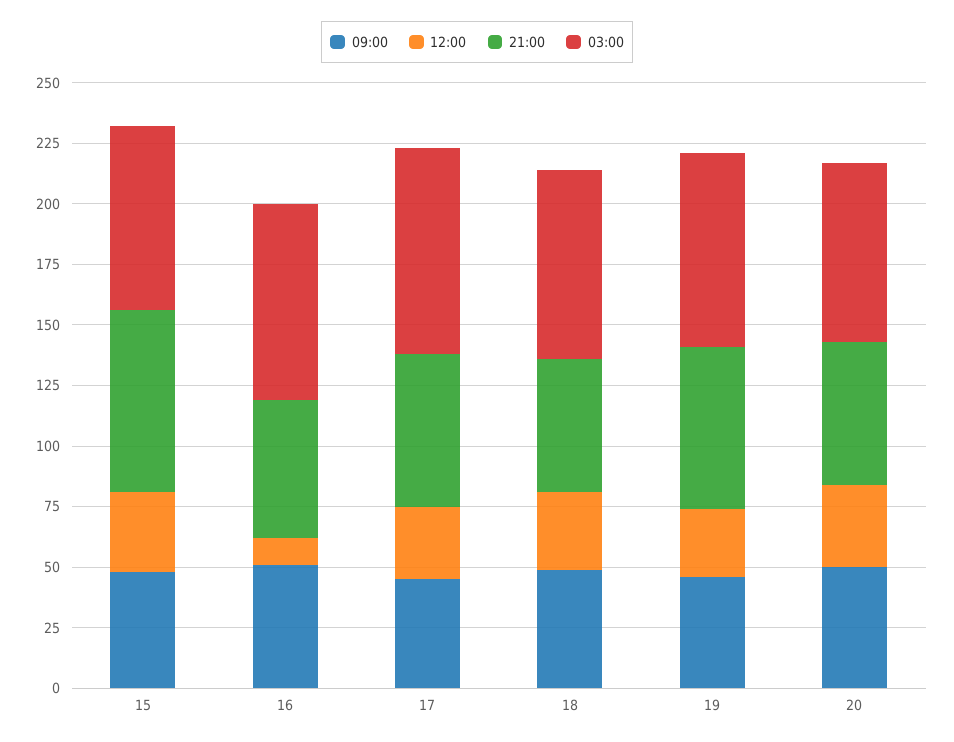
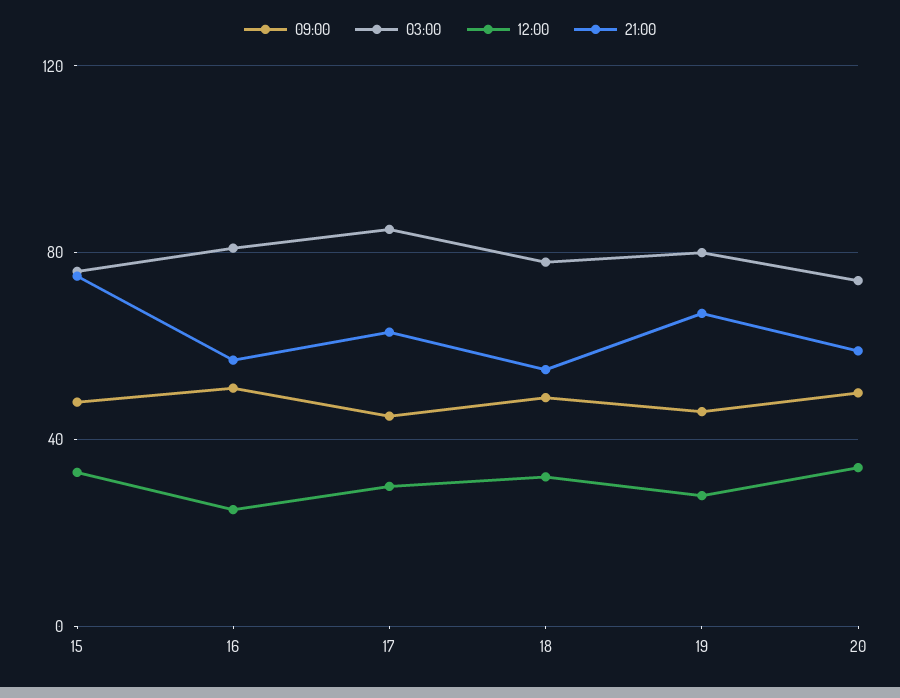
12:00, 16: 10 -> 25

